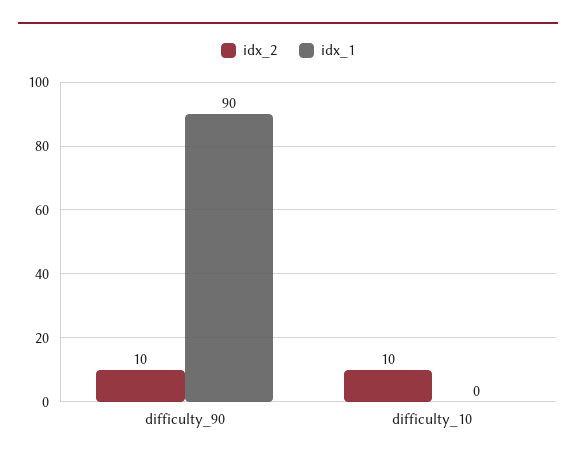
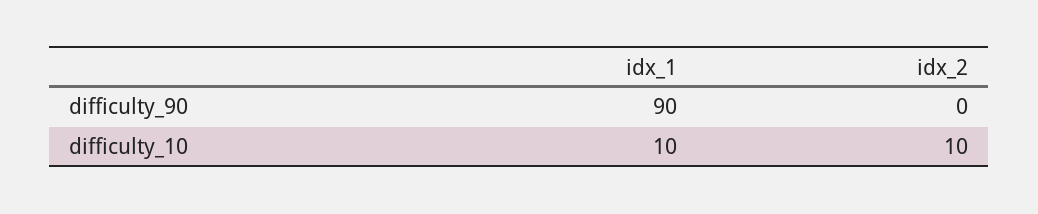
idx_2, difficulty_90: 10 -> 0
idx_1, difficulty_10: 0 -> 10

